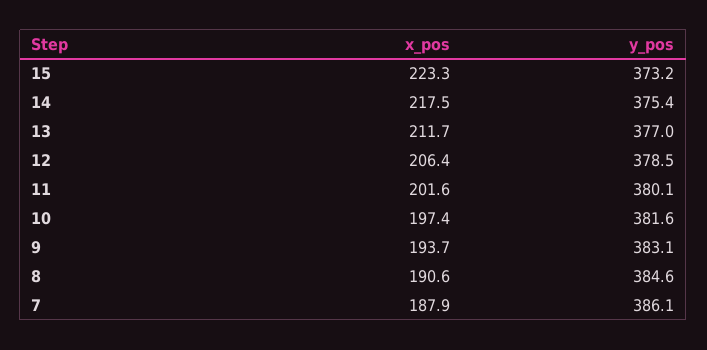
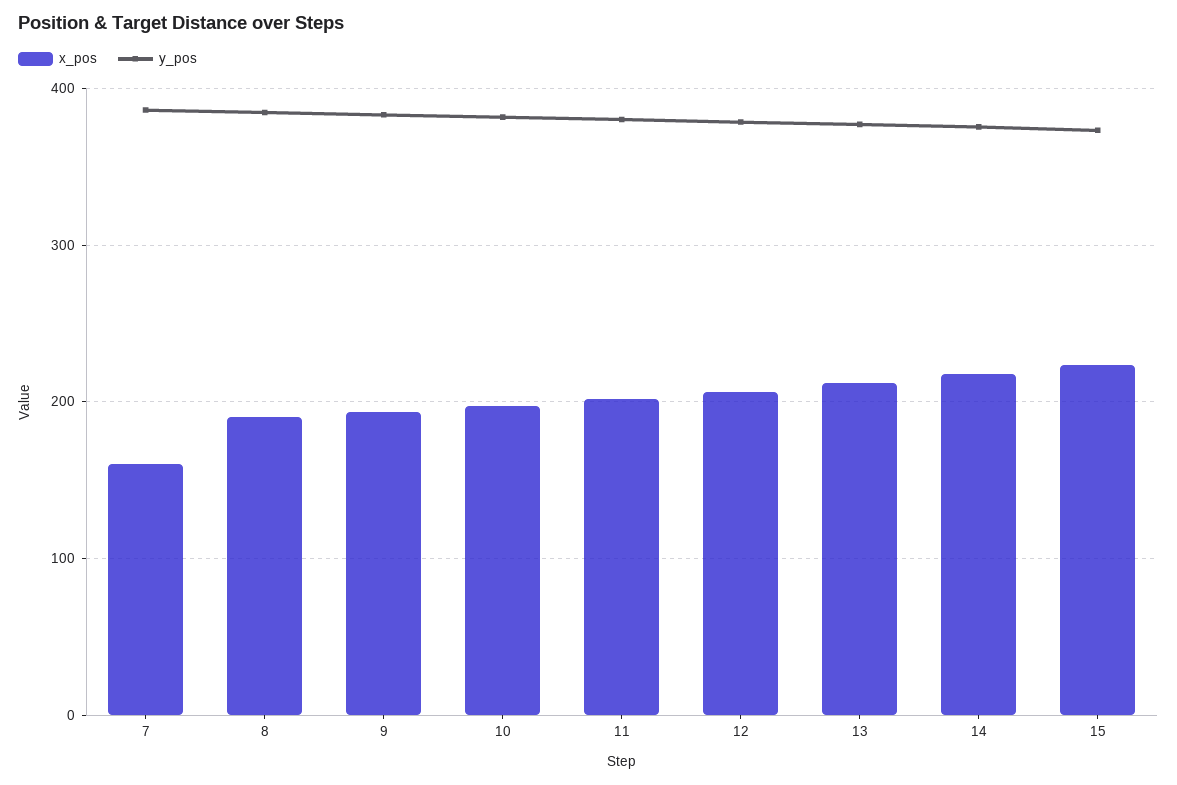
x_pos, 7: 187.9 -> 160

